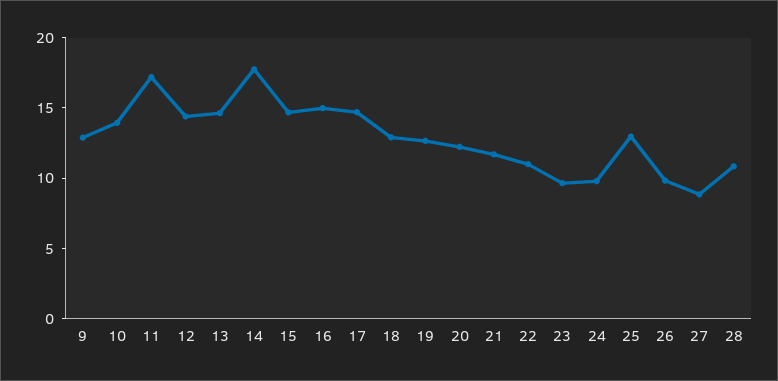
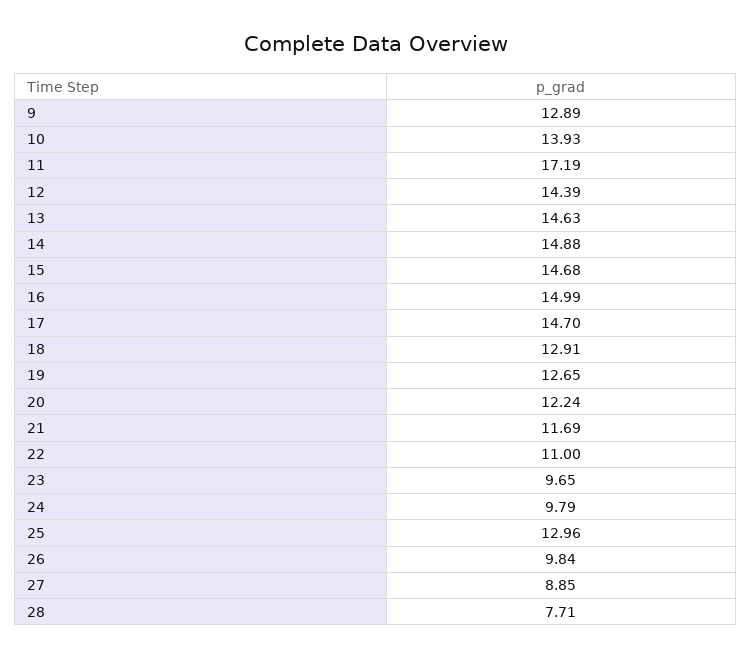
14: 18 -> 14.88
28: 11 -> 7.71

